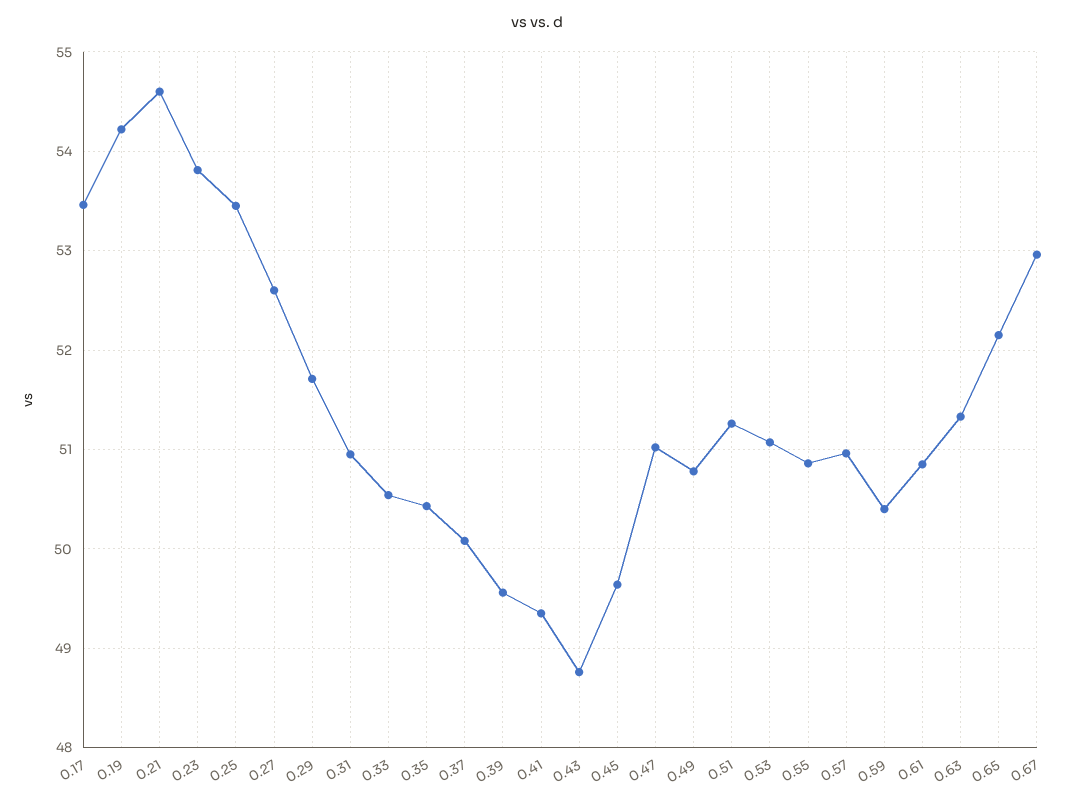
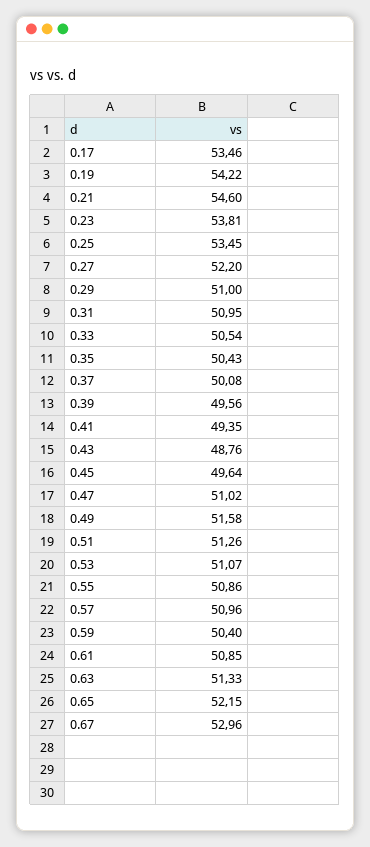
0.27: 52.6 -> 52.2
0.29: 51.7 -> 51
0.49: 50.8 -> 51.58

